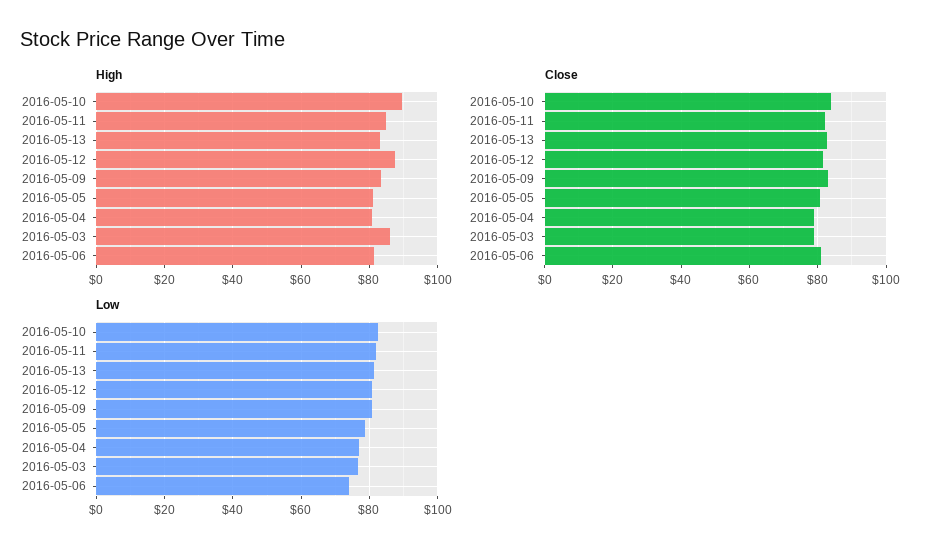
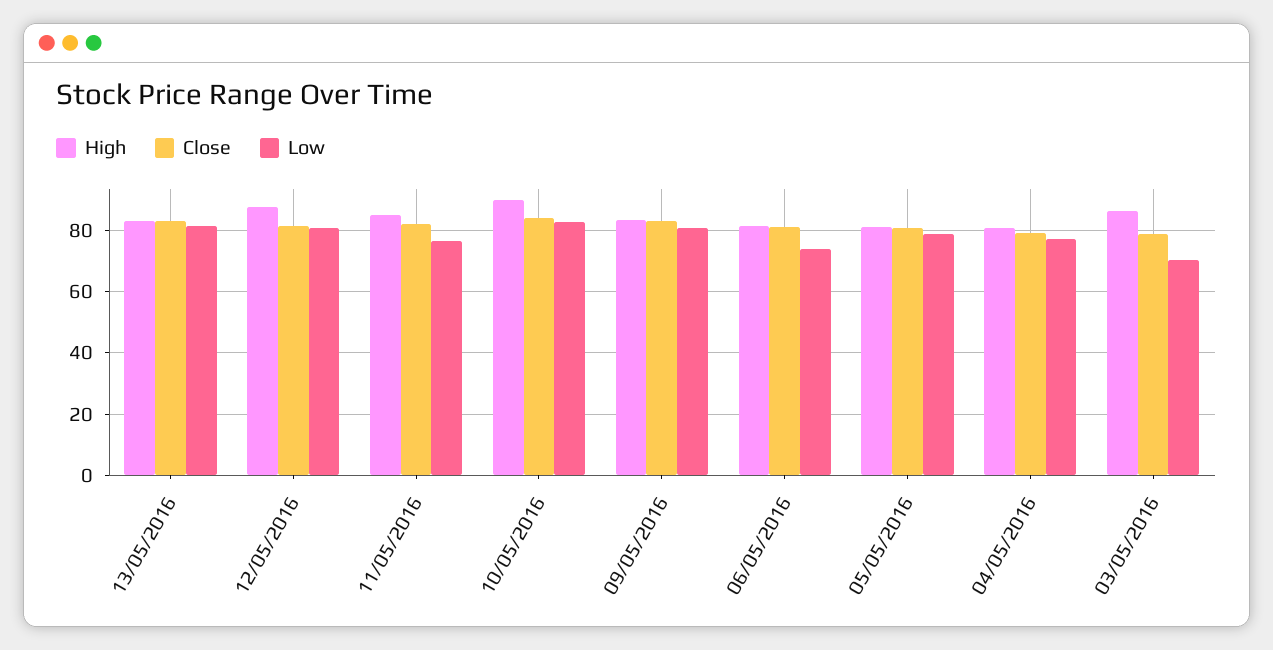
Low, 2016-05-11: 82 -> 76
Low, 2016-05-03: 76 -> 70

